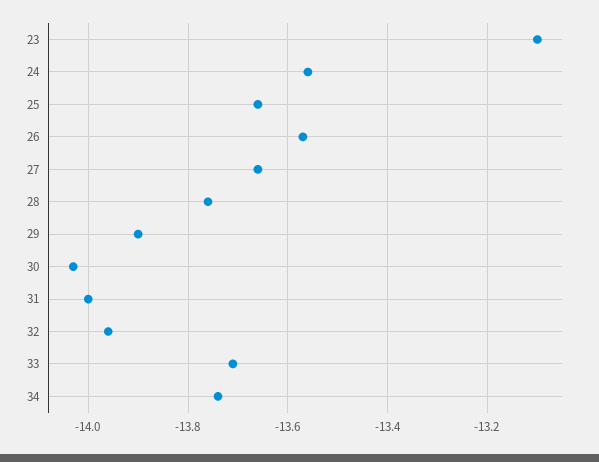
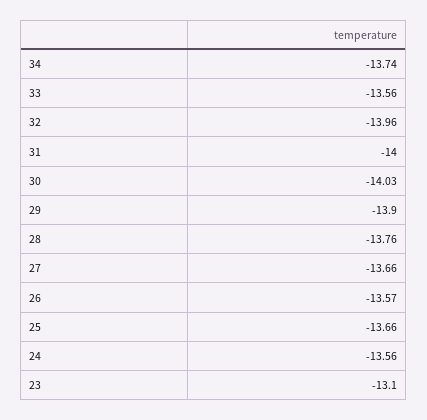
33: -13.7 -> -13.56

